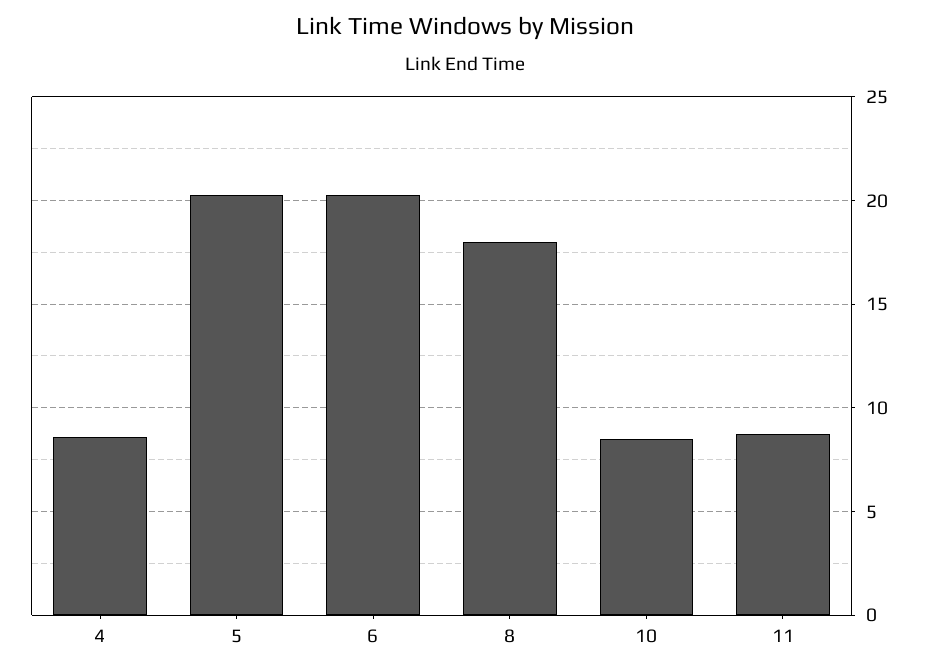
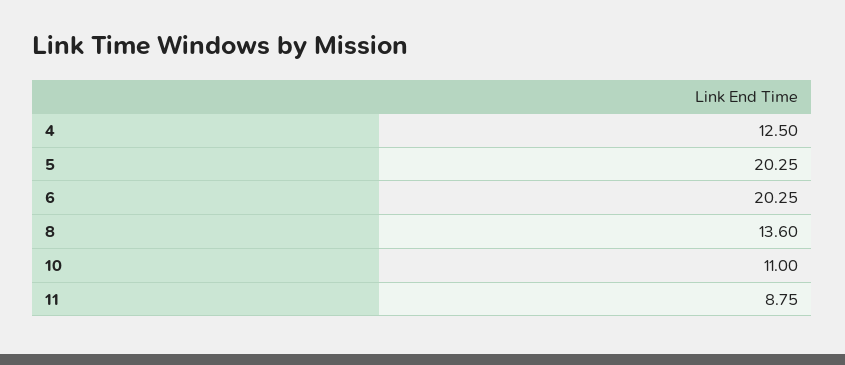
4: 8.5 -> 12.5
8: 18 -> 13.6
10: 8.5 -> 11

